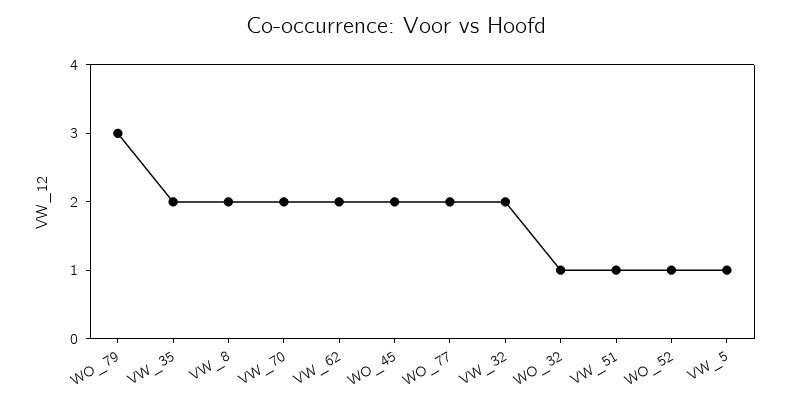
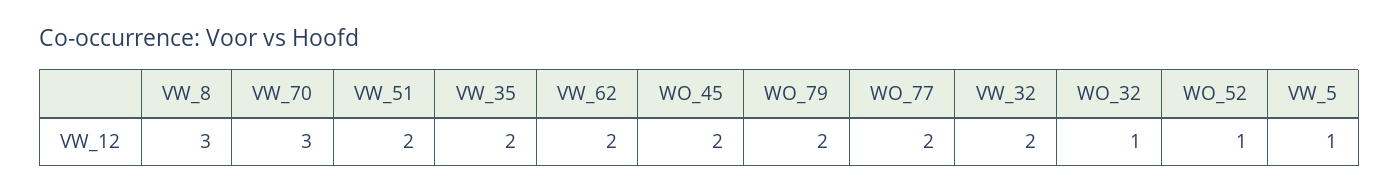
WO_79: 3 -> 2
VW_8: 2 -> 3
VW_70: 2 -> 3
VW_51: 1 -> 2

